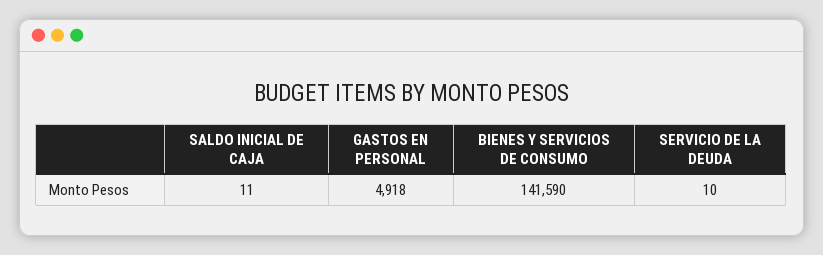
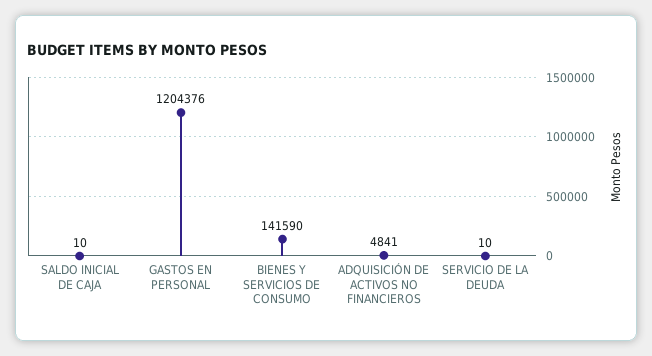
SALDO INICIAL DE CAJA: 11 -> 10
GASTOS EN PERSONAL: 4918 -> 1204376
ADQUISICIÓN DE ACTIVOS NO FINANCIEROS: none -> 4841

